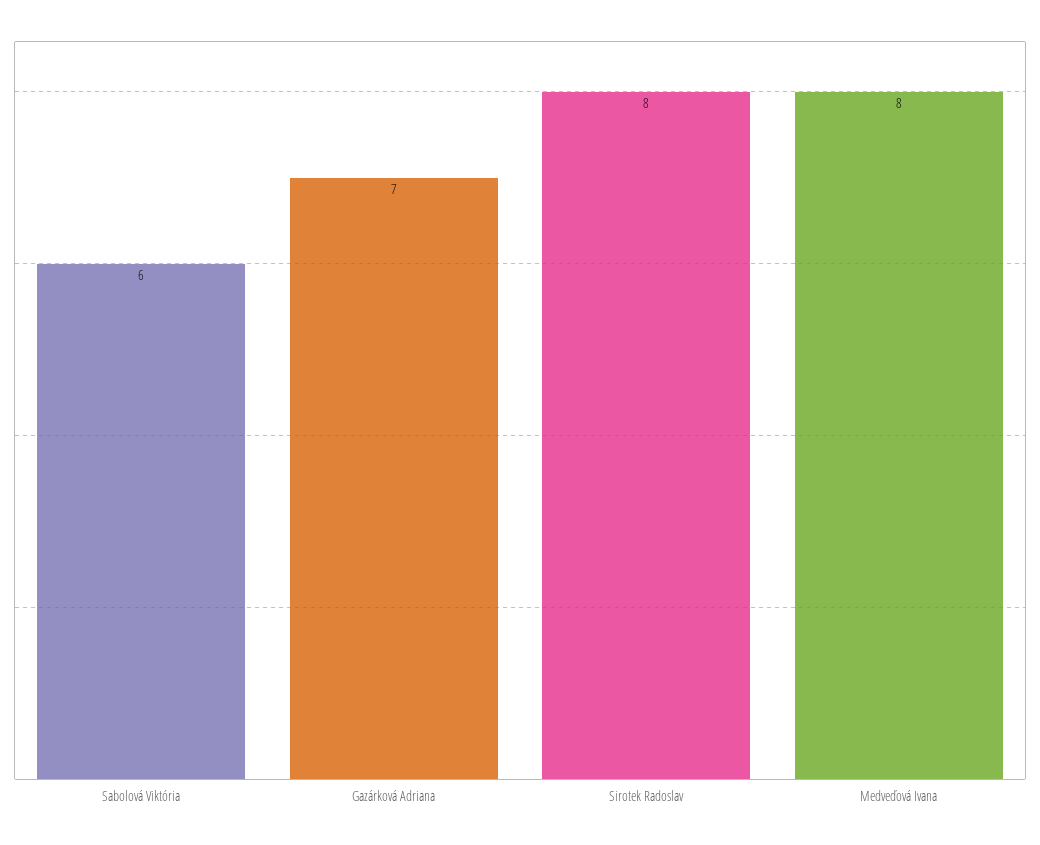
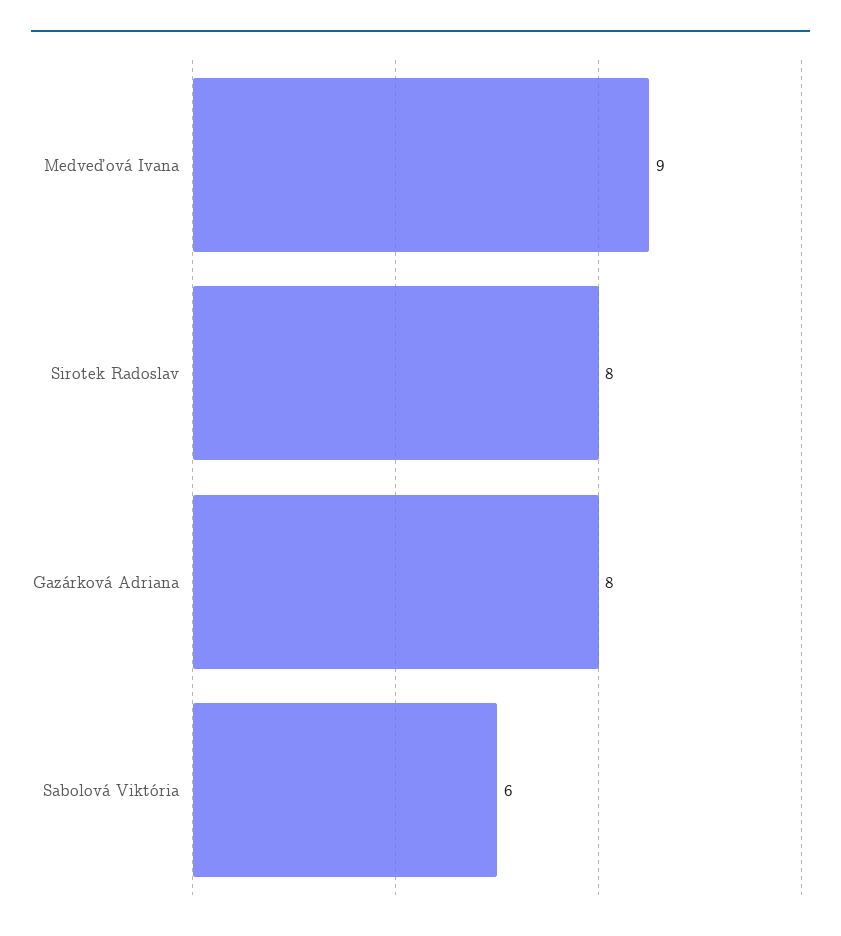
Gazárková Adriana: 7 -> 8
Medveďová Ivana: 8 -> 9

